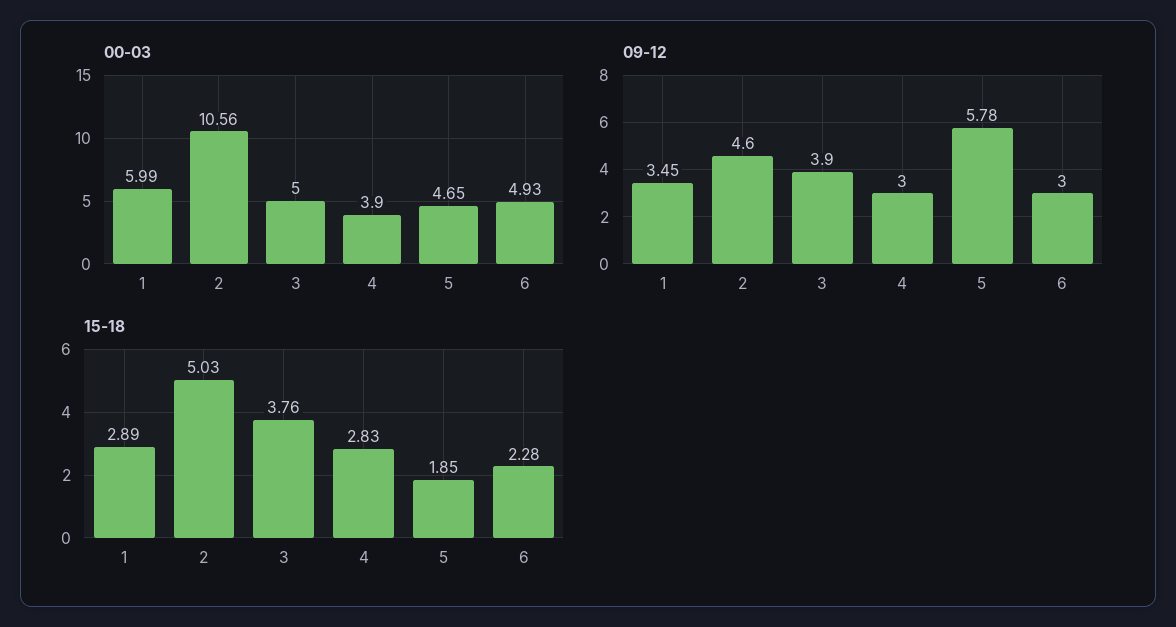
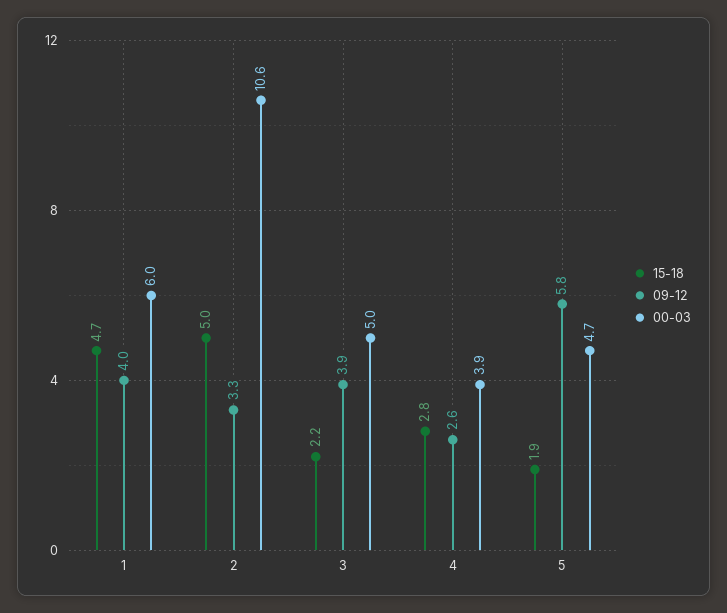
00-03, 6: 4.93 -> none
09-12, 1: 3.45 -> 4
09-12, 2: 4.6 -> 3.3
09-12, 4: 3 -> 2.6
09-12, 6: 3 -> none
15-18, 1: 2.89 -> 4.7
15-18, 3: 3.76 -> 2.2
15-18, 6: 2.28 -> none

